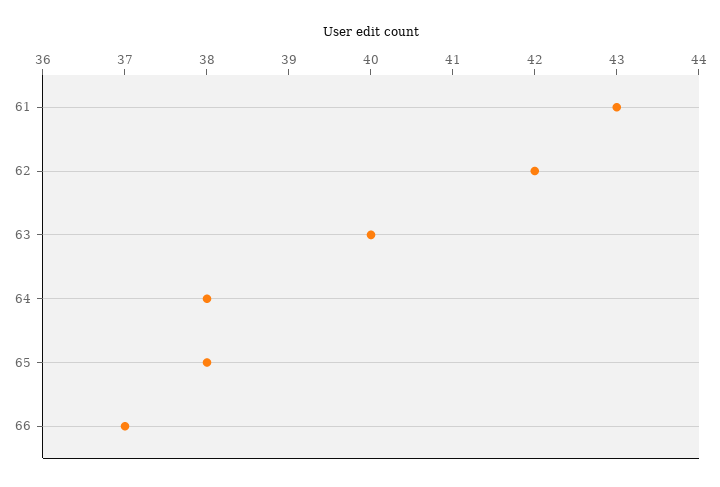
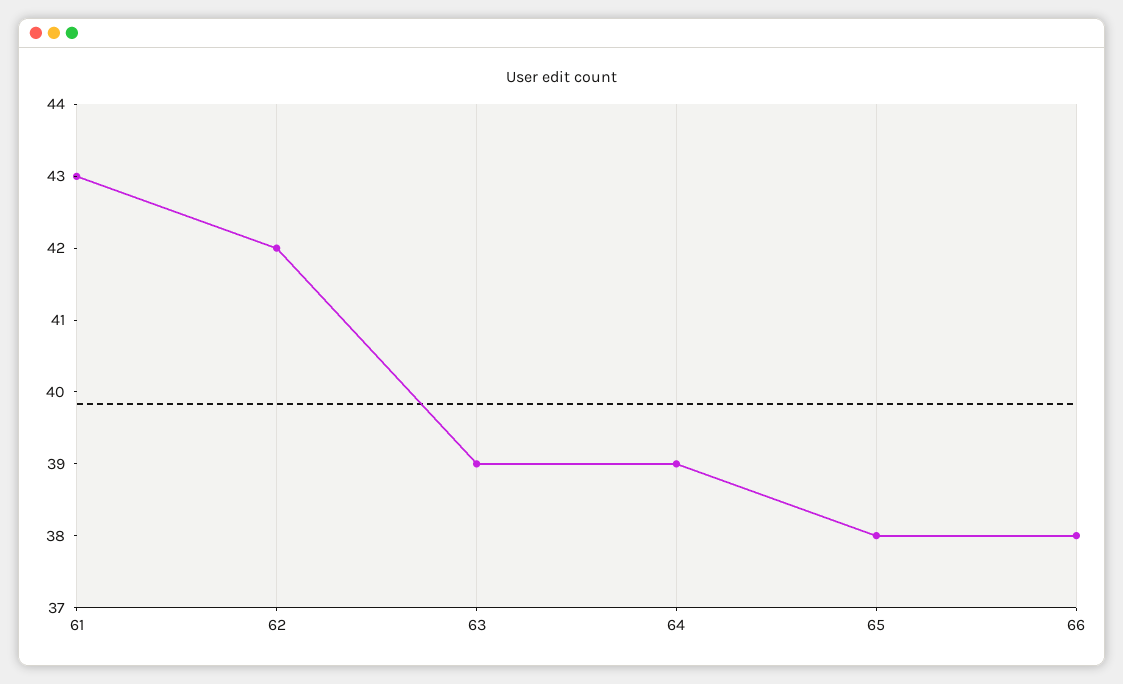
63: 40 -> 39
64: 38 -> 39
66: 37 -> 38

